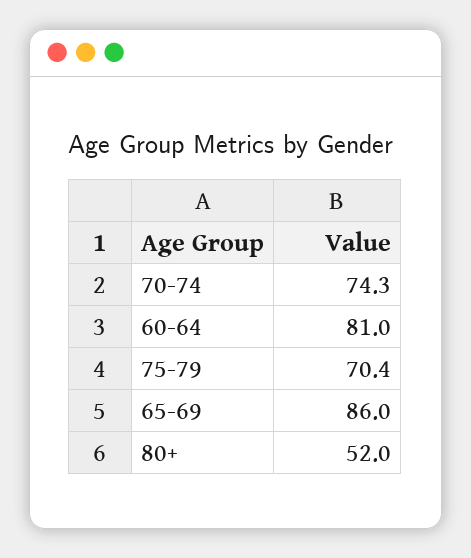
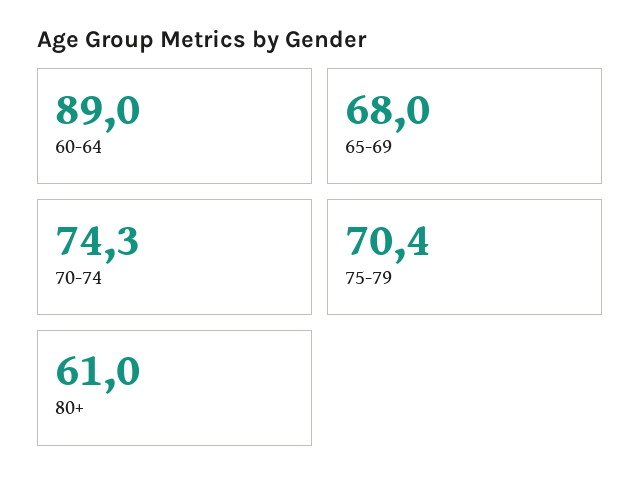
60-64: 81 -> 89
65-69: 86 -> 68
80+: 52 -> 61

